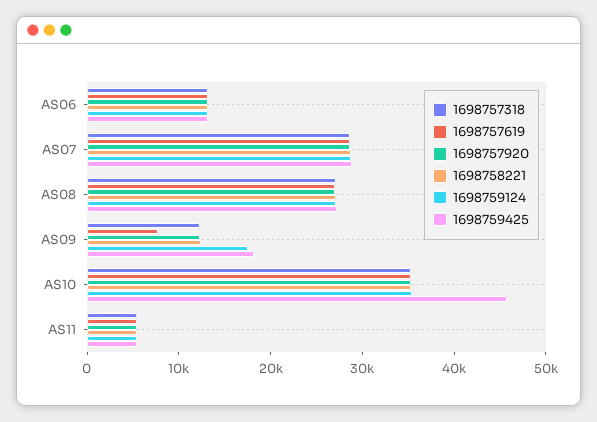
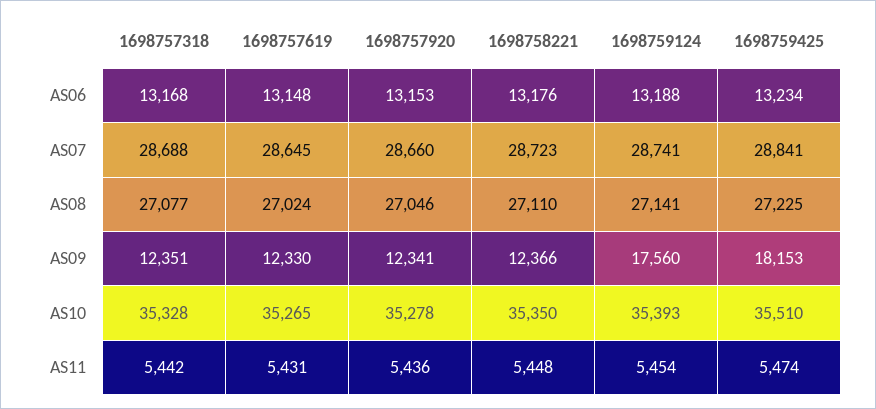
1698757619, AS09: 8000 -> 12330
1698759425, AS10: 46000 -> 35510

